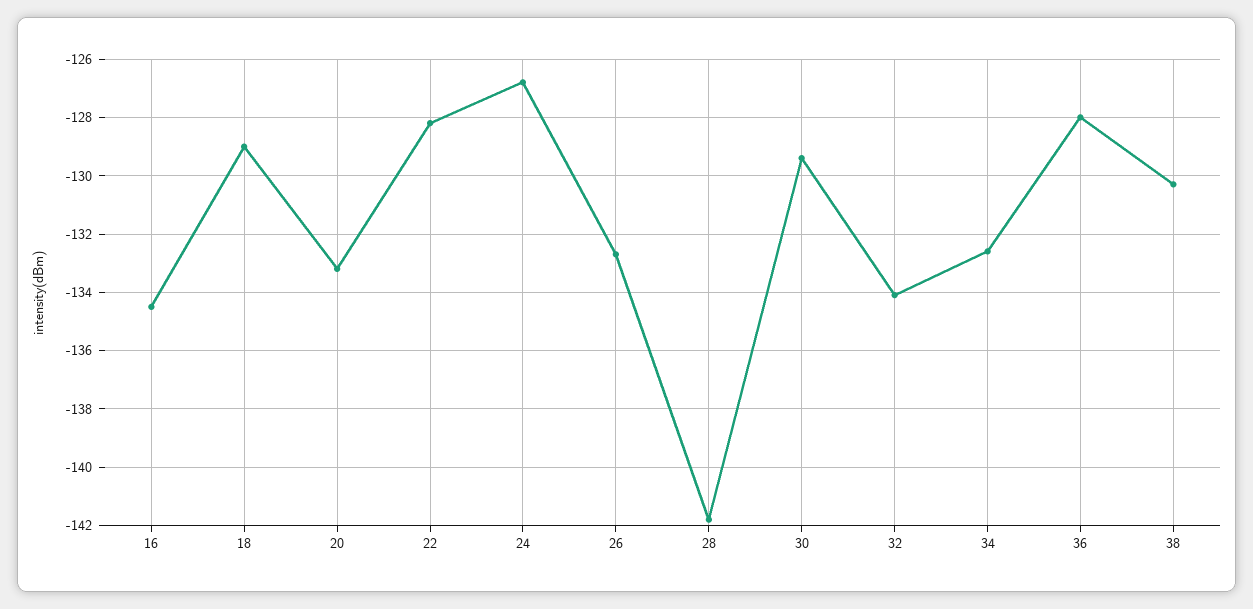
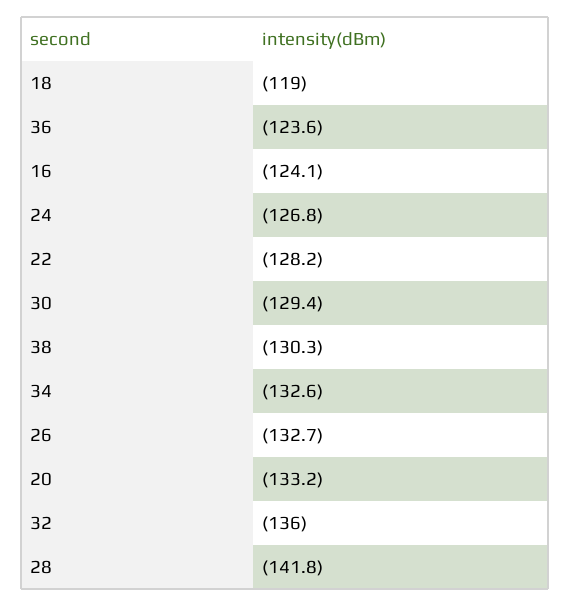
16: -134.5 -> -124.1
18: -129 -> -119
32: -134 -> -136
36: -128 -> -123.6

